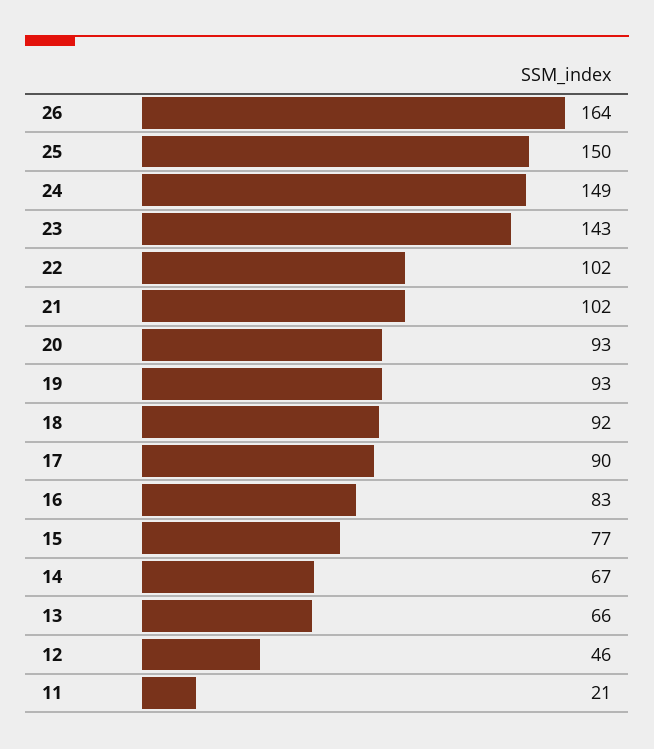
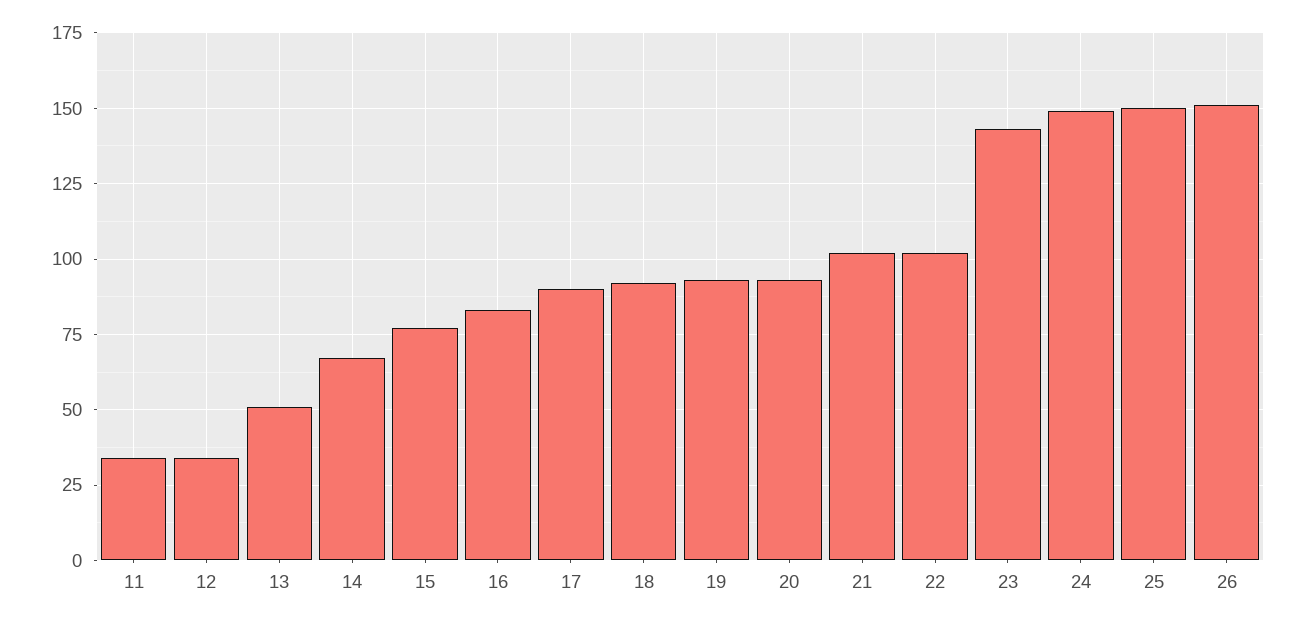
26: 164 -> 150
13: 66 -> 50
12: 46 -> 35
11: 21 -> 35

